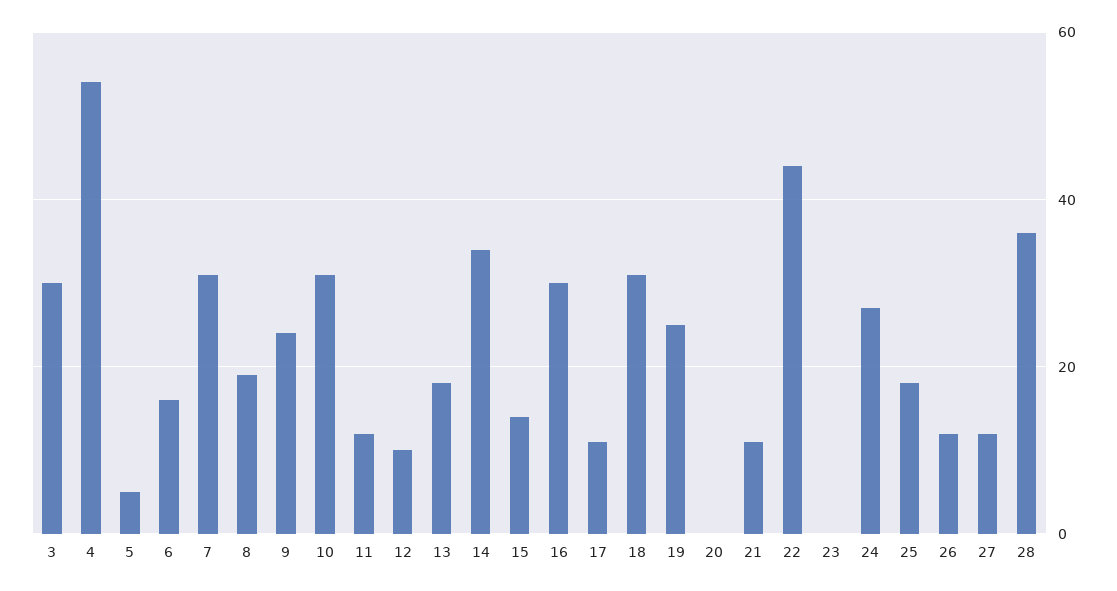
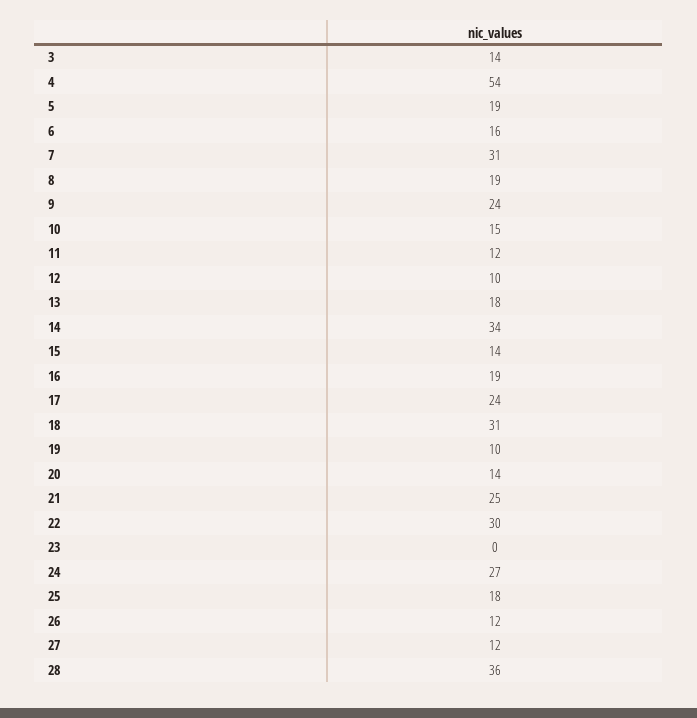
3: 30 -> 14
5: 5 -> 19
10: 30 -> 15
16: 30 -> 19
17: 10 -> 24
19: 25 -> 10
20: 0 -> 14
21: 10 -> 25
22: 45 -> 30

